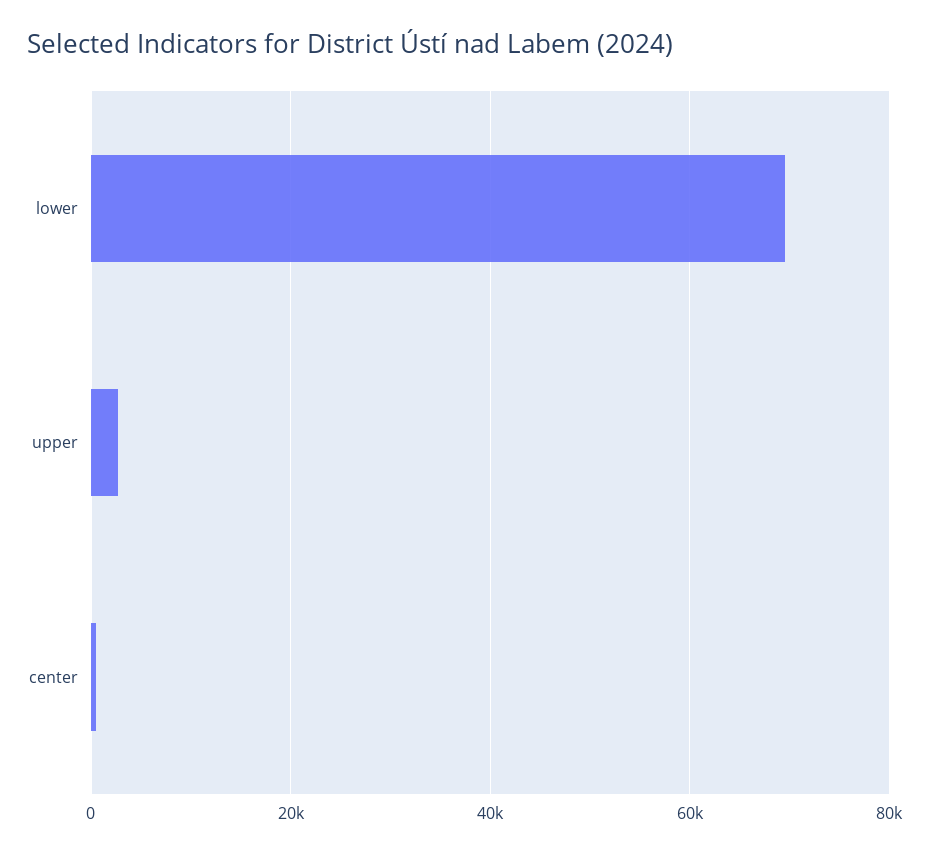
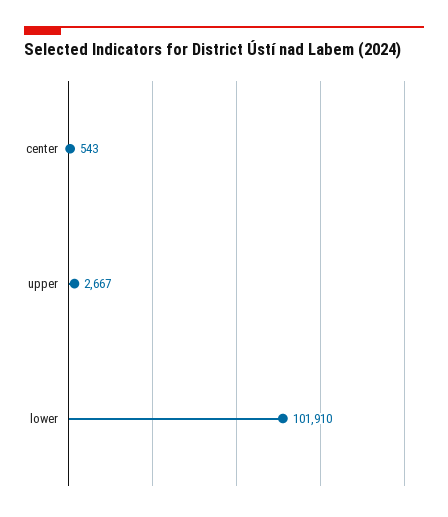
lower: 70000 -> 101910

